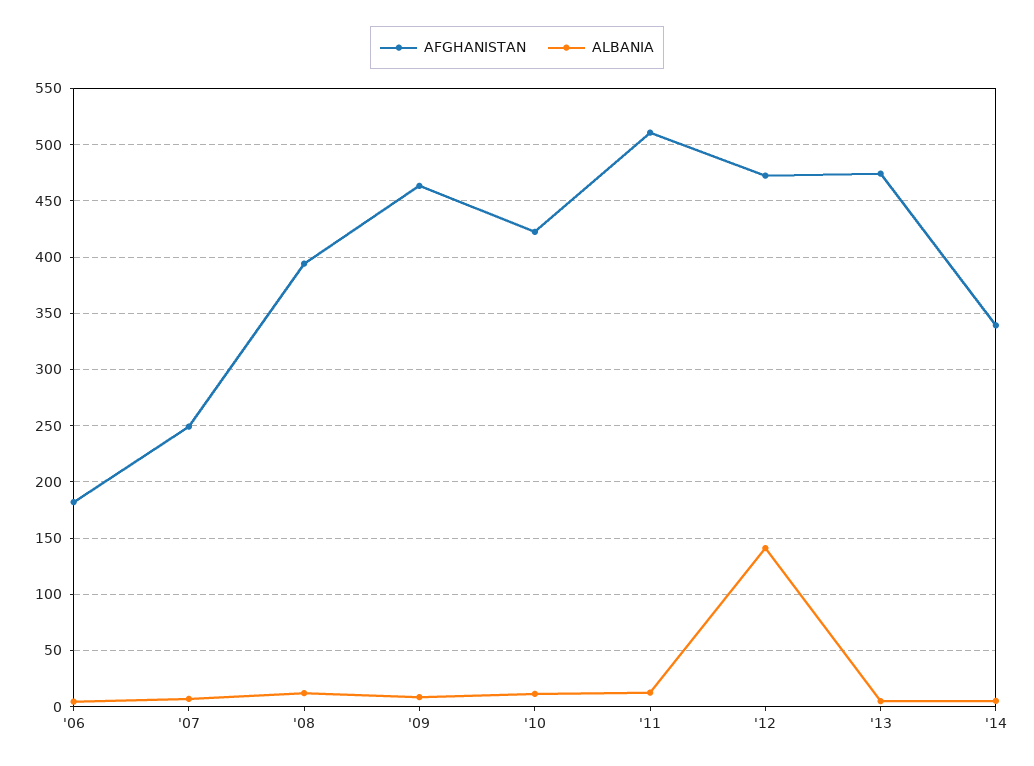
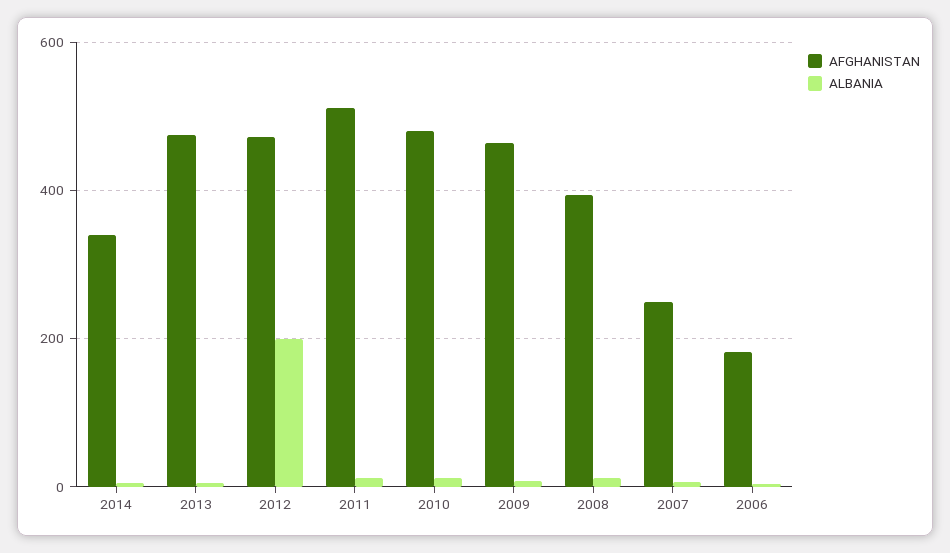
AFGHANISTAN, '10: 420 -> 480
ALBANIA, '12: 140 -> 200

